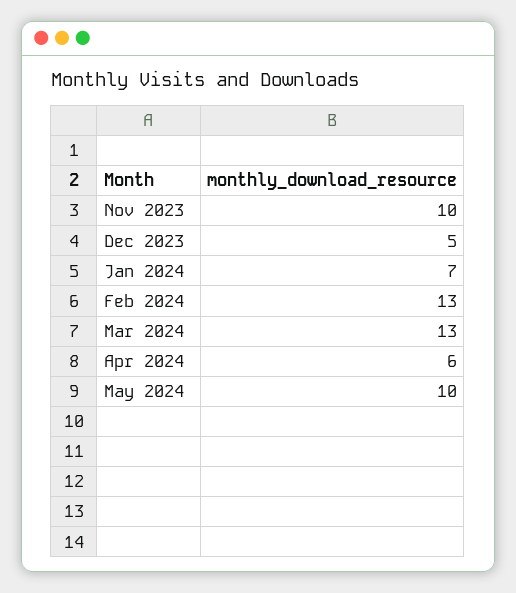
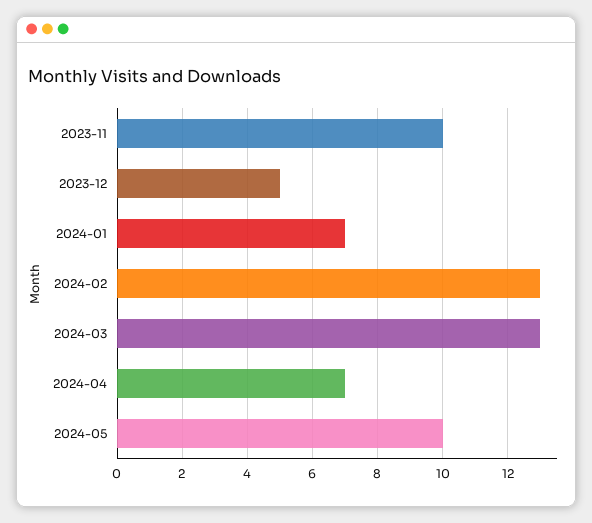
Apr 2024: 6 -> 7

